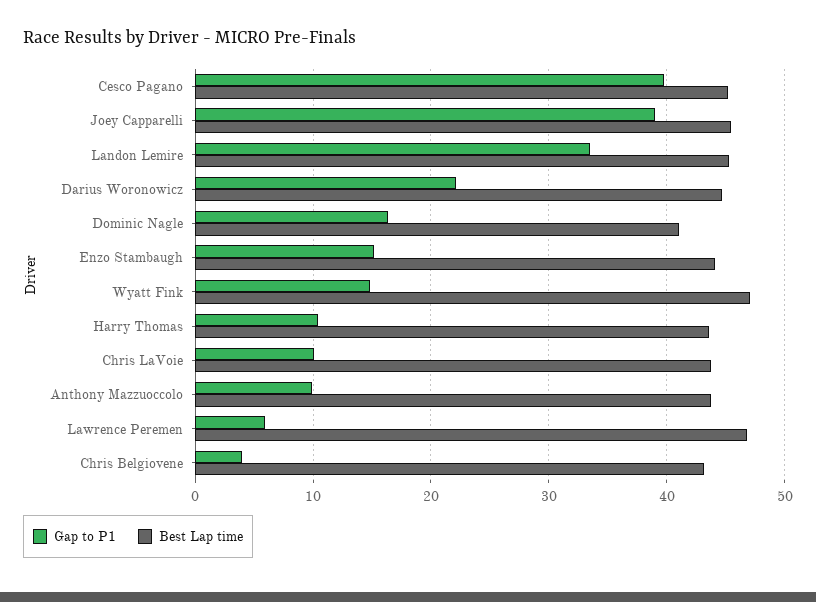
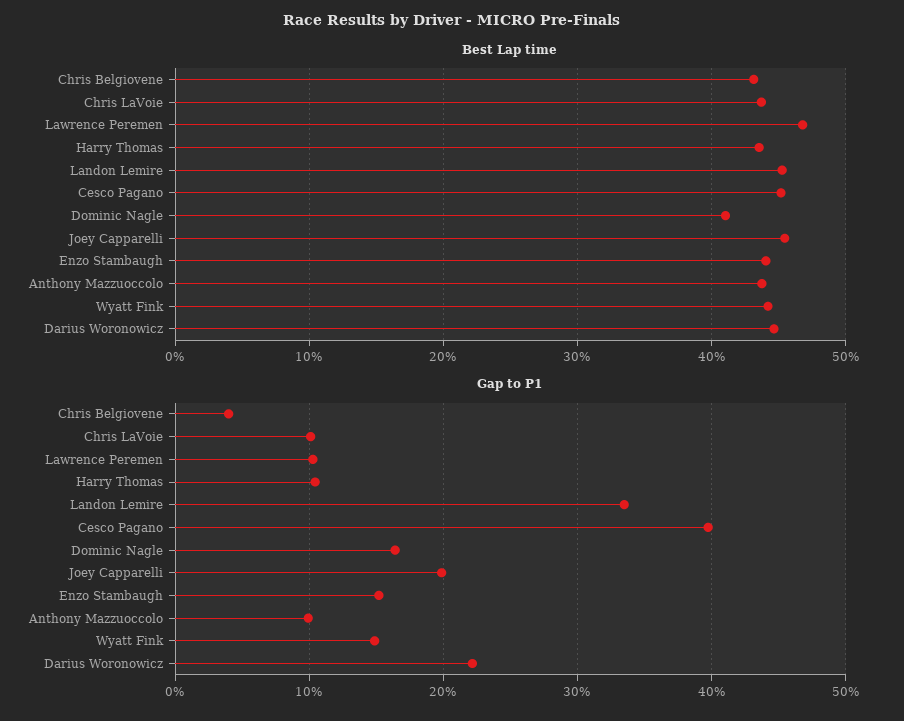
Gap to P1, Joey Capparelli: 39 -> 20
Best Lap time, Wyatt Fink: 47 -> 44
Gap to P1, Lawrence Peremen: 6 -> 10

